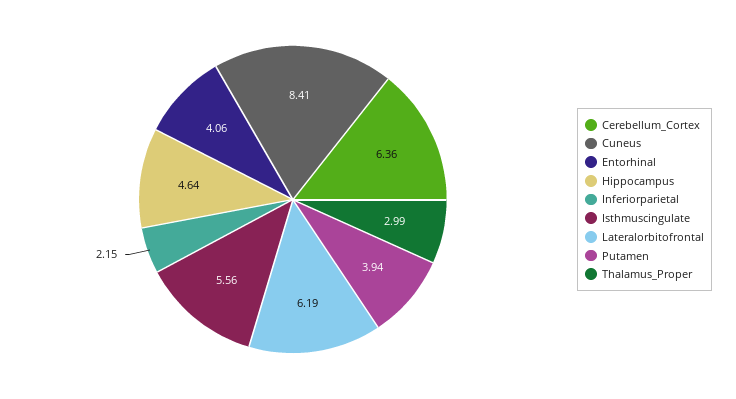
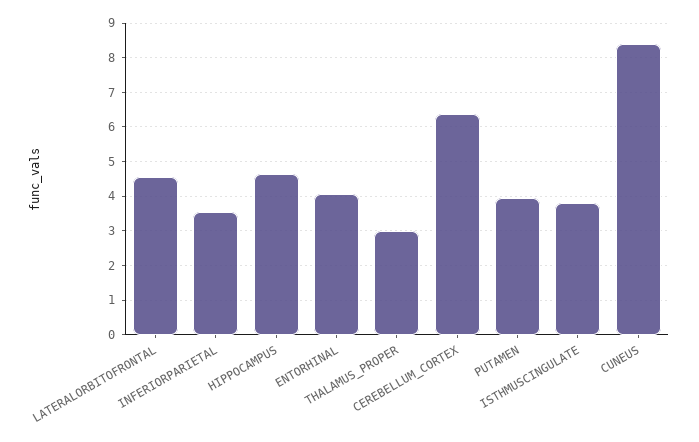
Inferiorparietal: 2.15 -> 3.6
Isthmuscingulate: 5.56 -> 3.8
Lateralorbitofrontal: 6.19 -> 4.6

